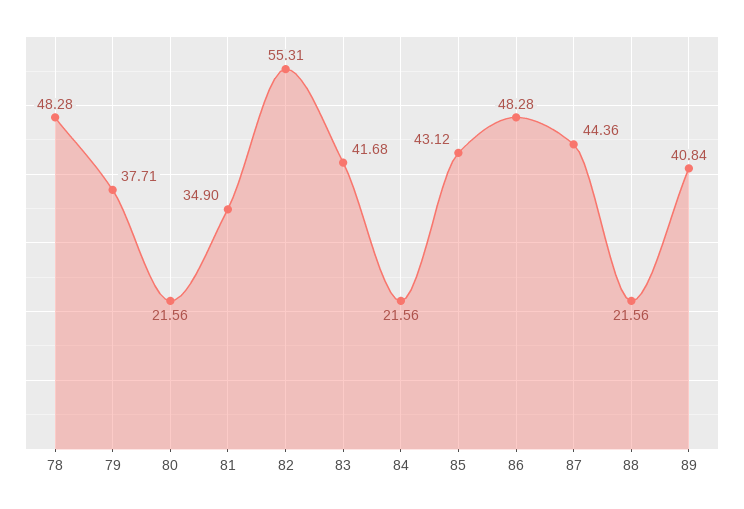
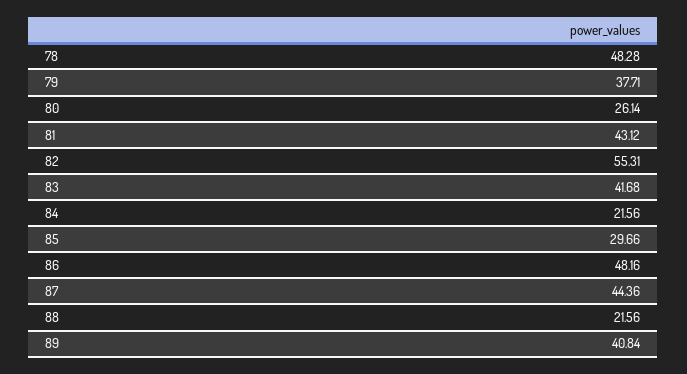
80: 21.56 -> 26.14
81: 34.9 -> 43.12
85: 43.12 -> 29.66
86: 48.28 -> 48.16

